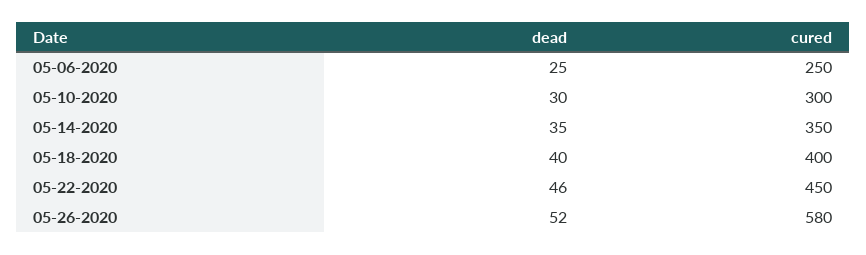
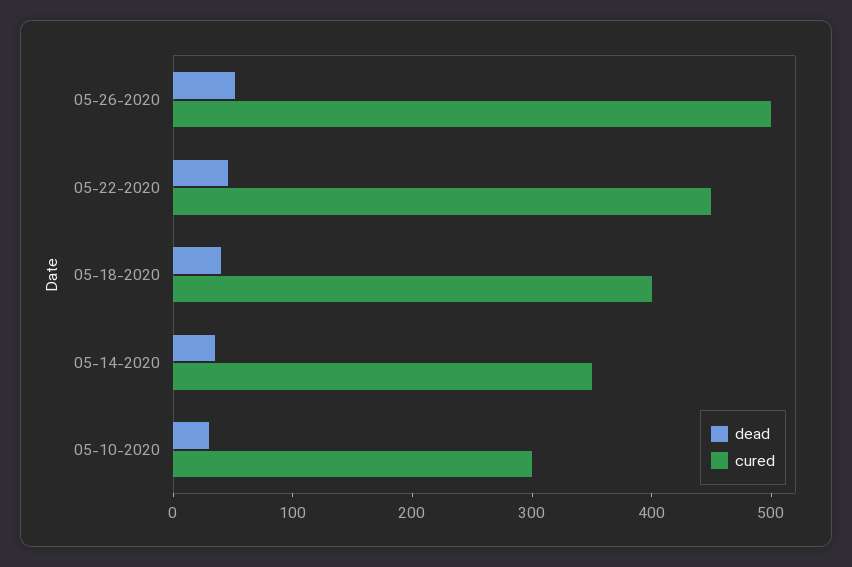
dead, 05-06-2020: 25 -> none
cured, 05-06-2020: 250 -> none
cured, 05-26-2020: 580 -> 500

